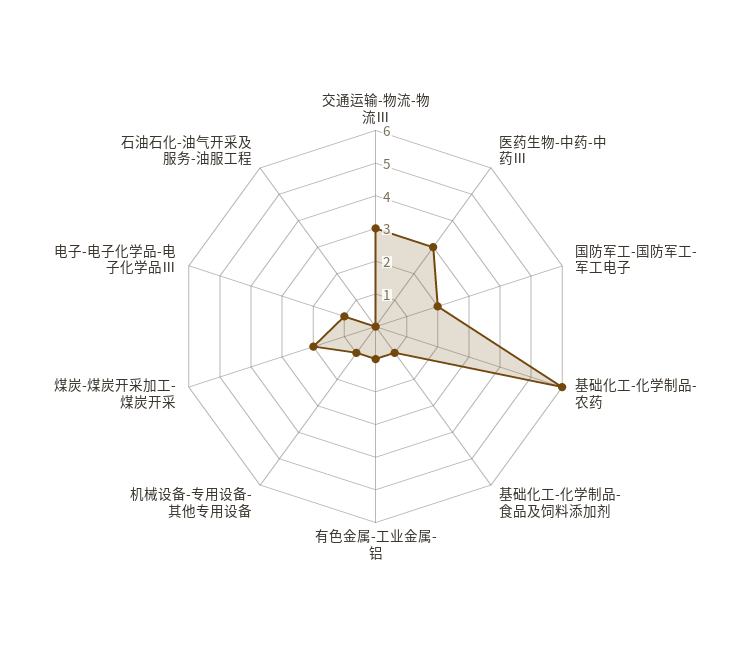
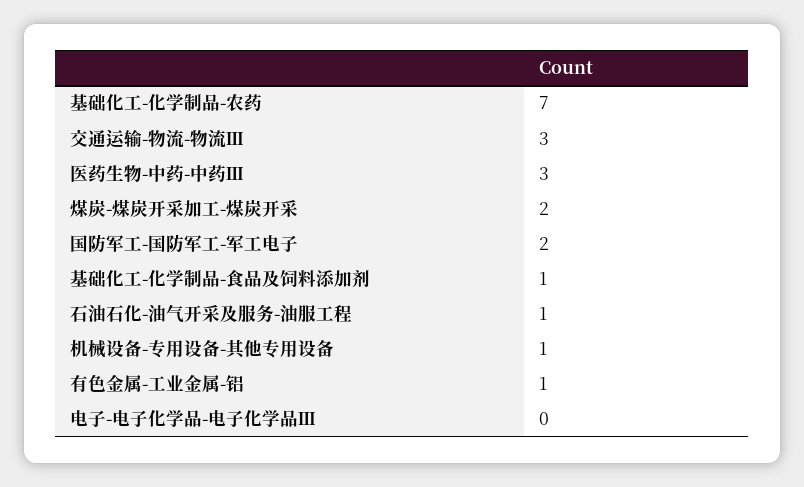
基础化工-化学制品-农药: 6 -> 7
电子-电子化学品-电子化学品Ⅲ: 1 -> 0
石油石化-油气开采及服务-油服工程: 0 -> 1

